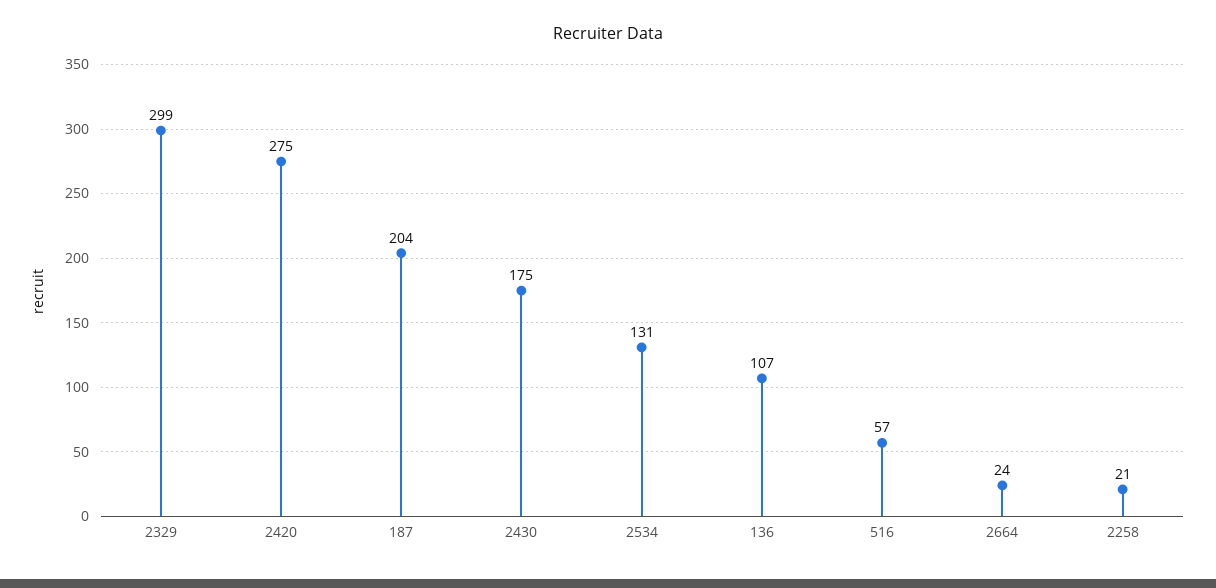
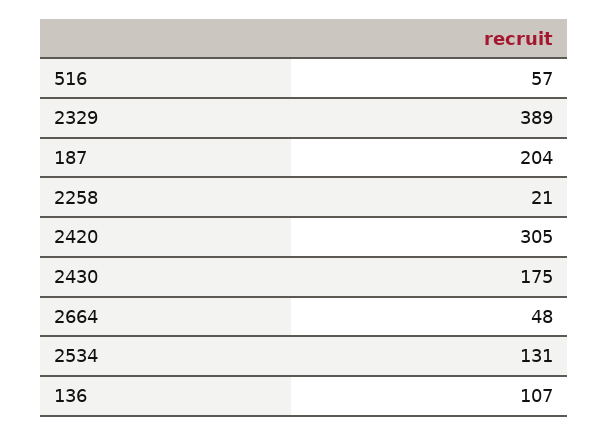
2329: 299 -> 389
2420: 275 -> 305
2664: 24 -> 48

